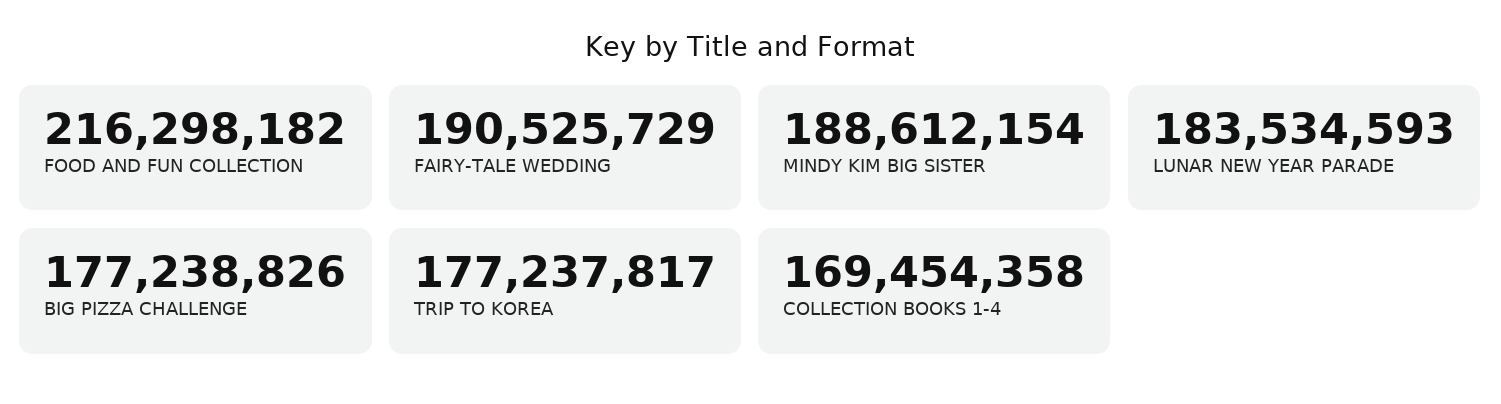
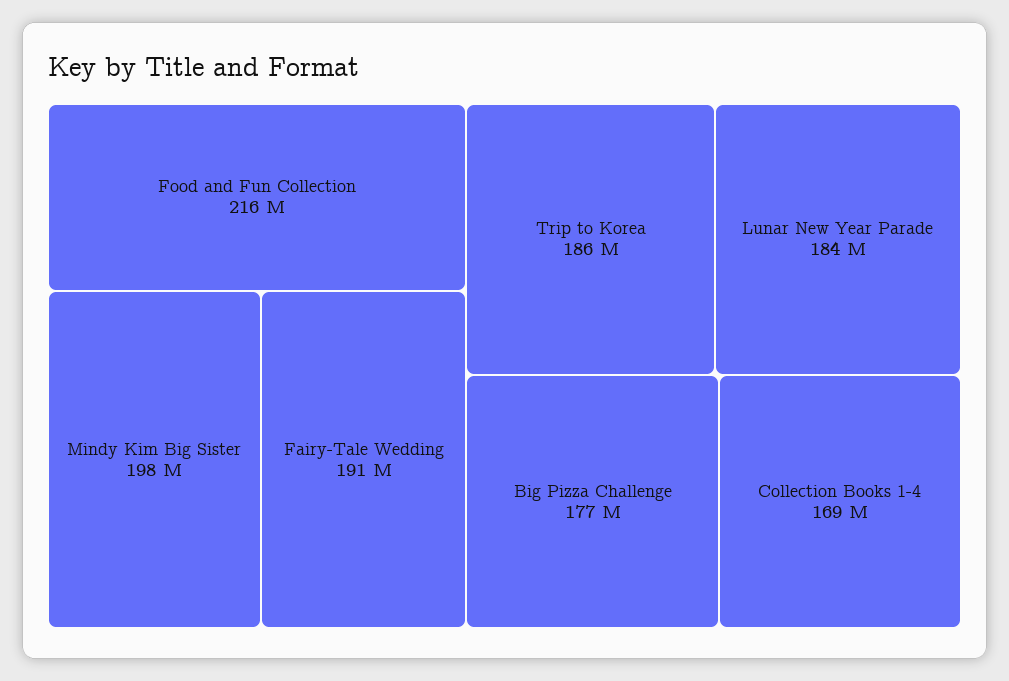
MINDY KIM BIG SISTER: 188612154 -> 198000000
TRIP TO KOREA: 177237817 -> 186000000

